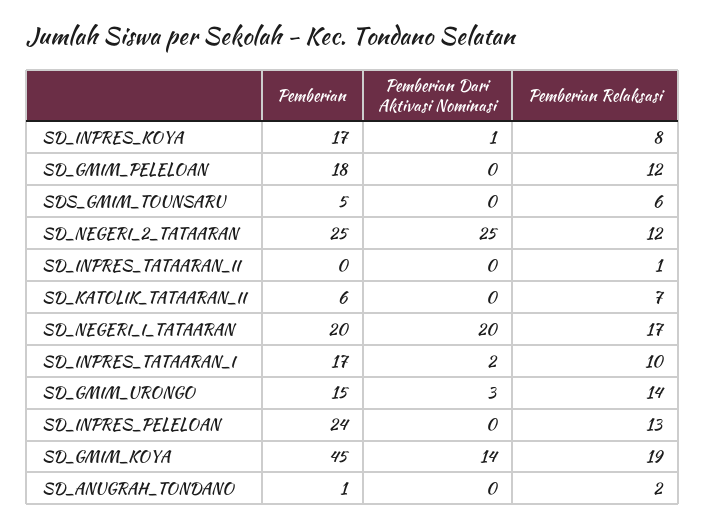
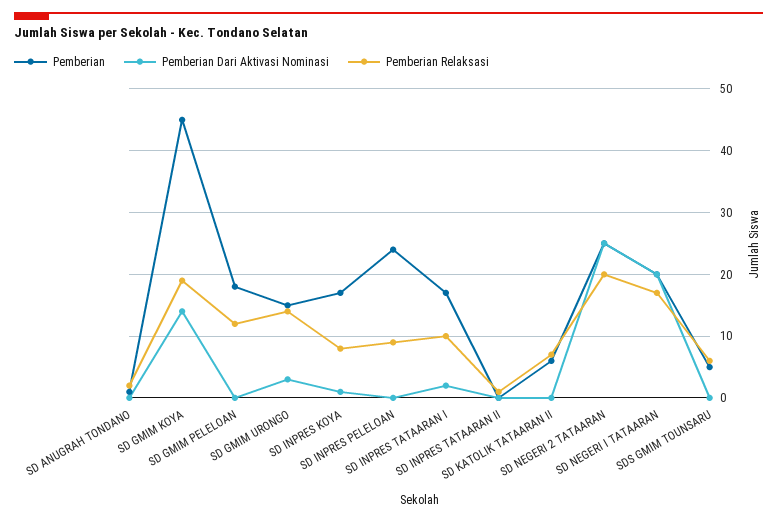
Pemberian Relaksasi, SD_NEGERI_2_TATAARAN: 12 -> 20
Pemberian Relaksasi, SD_INPRES_PELELOAN: 13 -> 9

